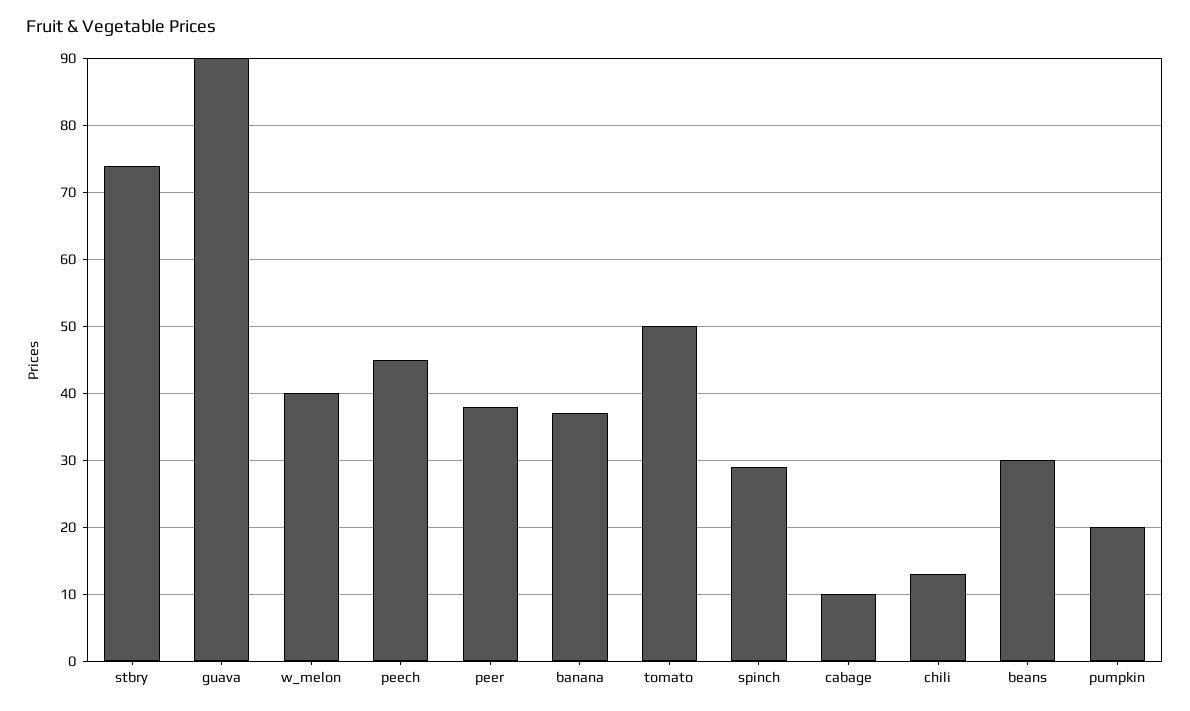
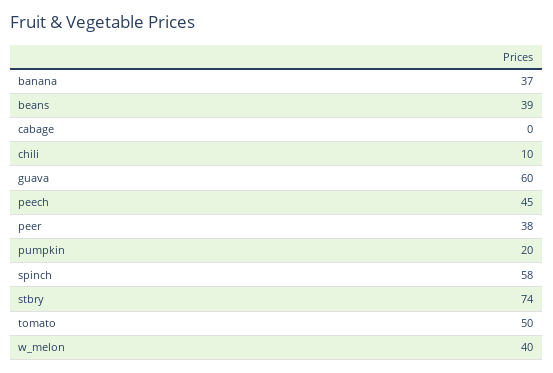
guava: 90 -> 60
spinch: 29 -> 58
cabage: 10 -> 0
chili: 13 -> 10
beans: 30 -> 39

